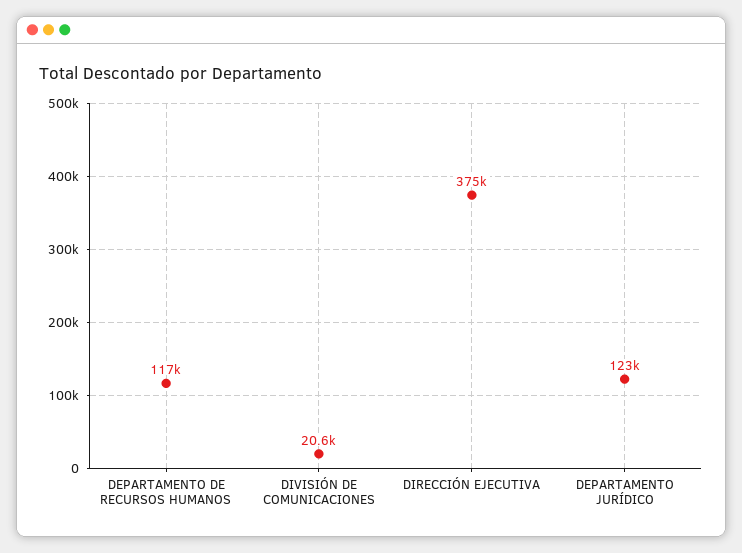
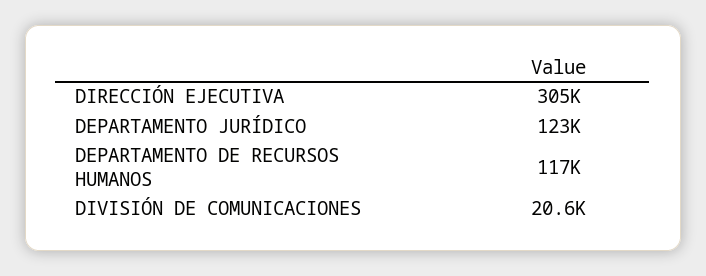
DIRECCIÓN EJECUTIVA: 375000 -> 305000

